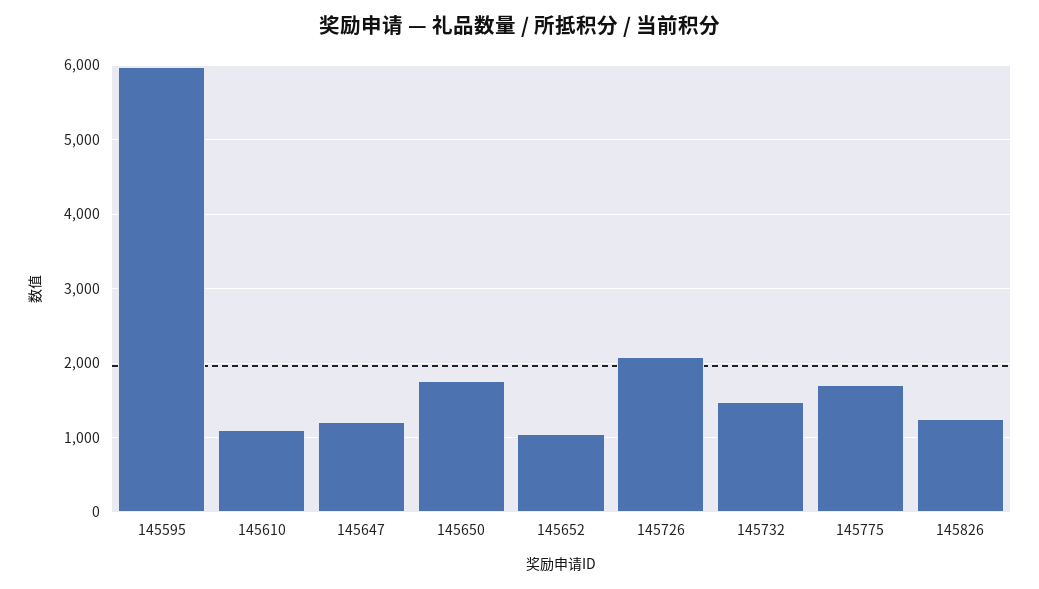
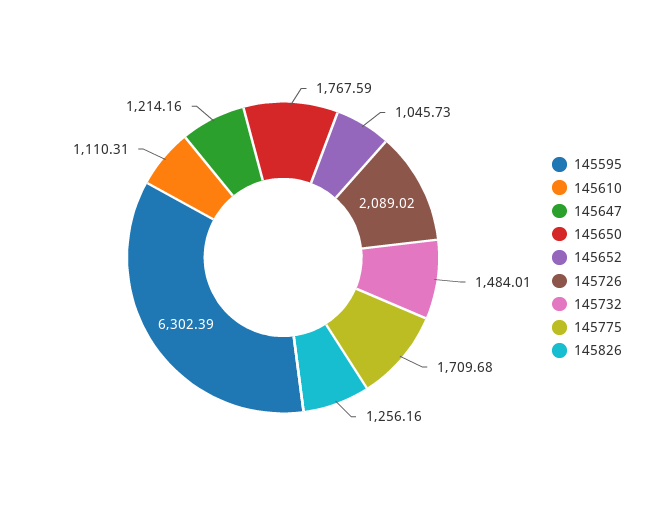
145595: 6000 -> 6302.39

